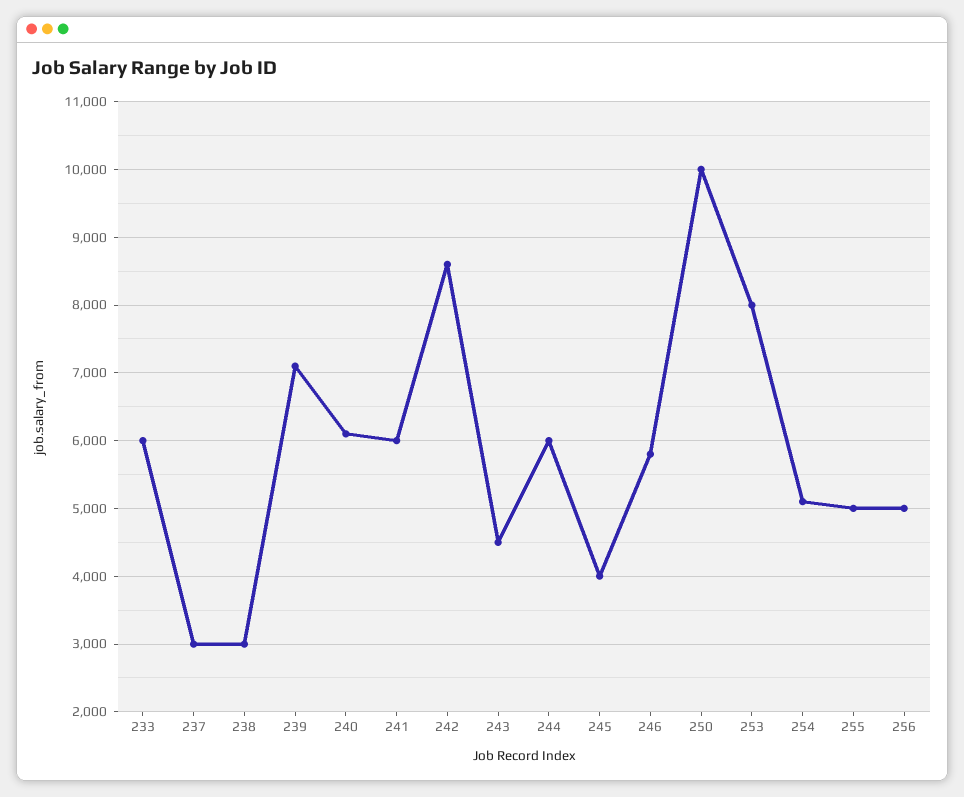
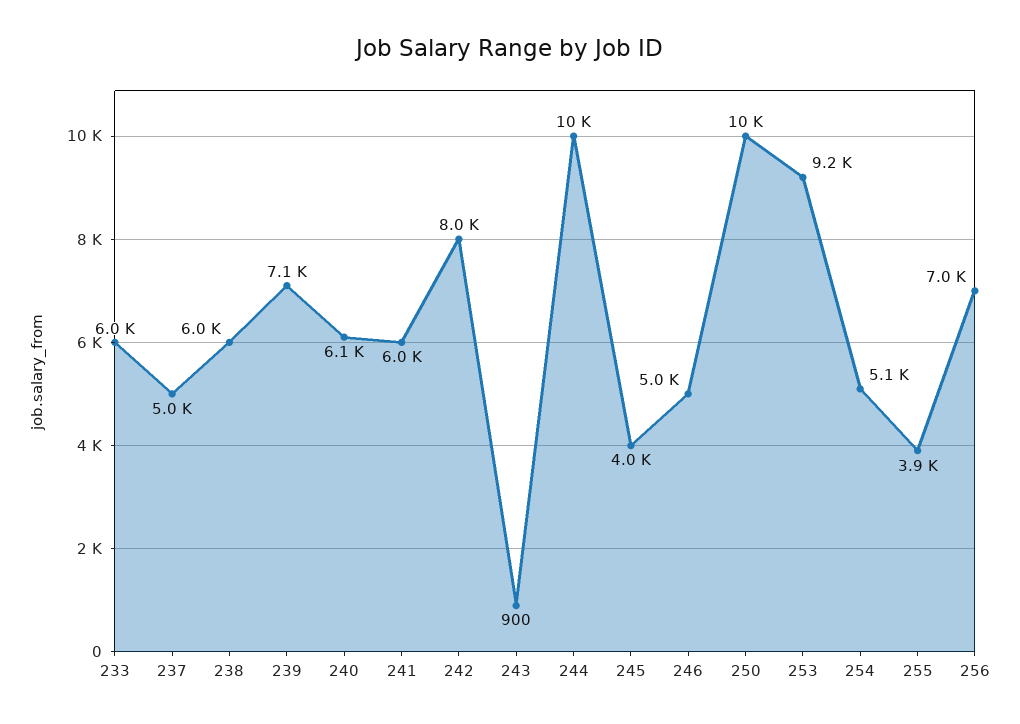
237: 3000 -> 5000
238: 3000 -> 6000
242: 8600 -> 8000
243: 4500 -> 900
244: 6000 -> 10000
246: 5800 -> 5000
253: 8000 -> 9200
255: 5000 -> 3900
256: 5000 -> 7000

